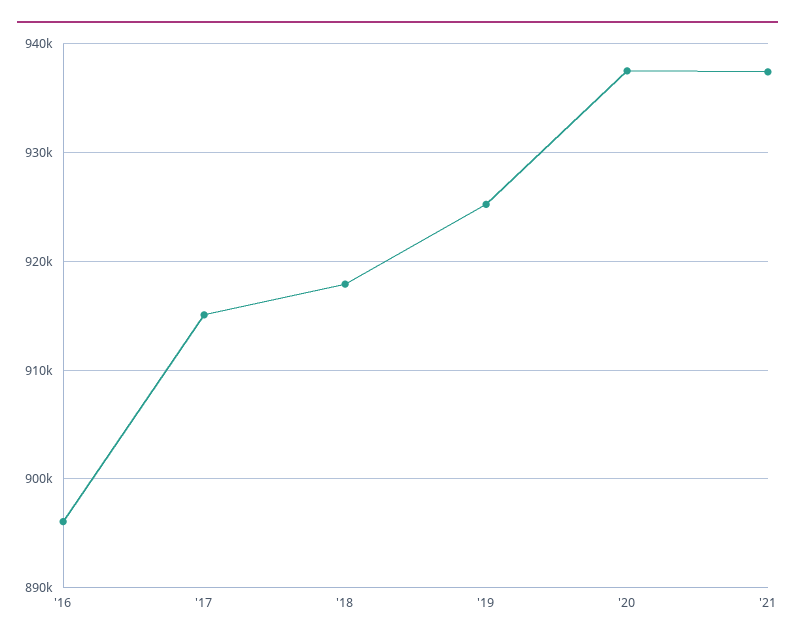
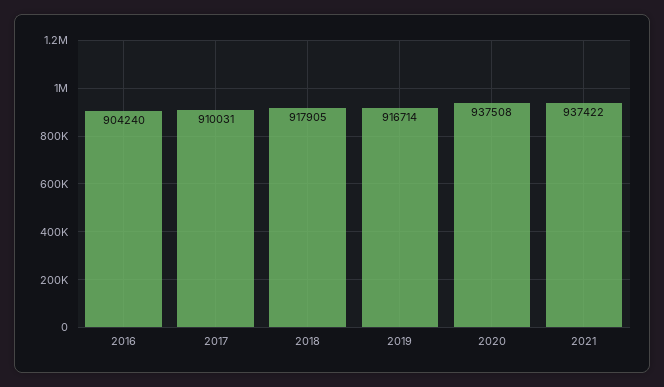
'16: 896000 -> 904240
'17: 915000 -> 910031
'19: 925000 -> 916714

